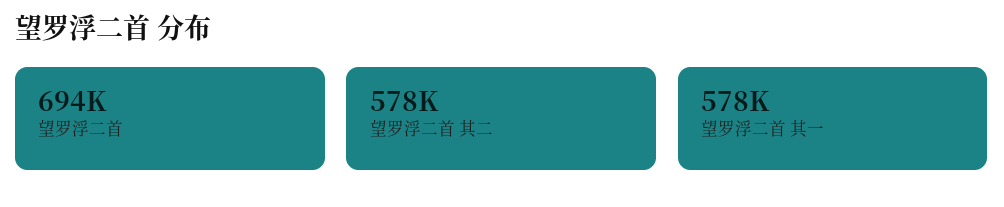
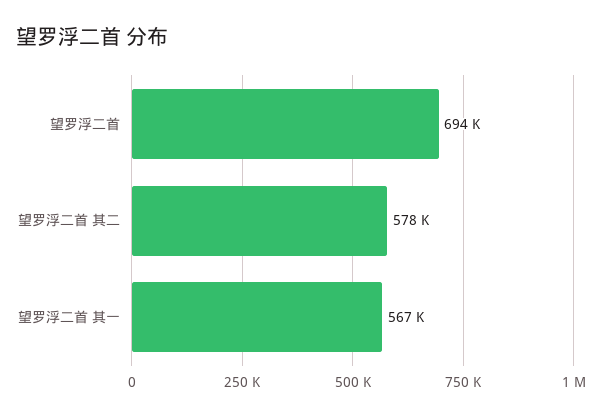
望罗浮二首 其一: 578000 -> 567000

